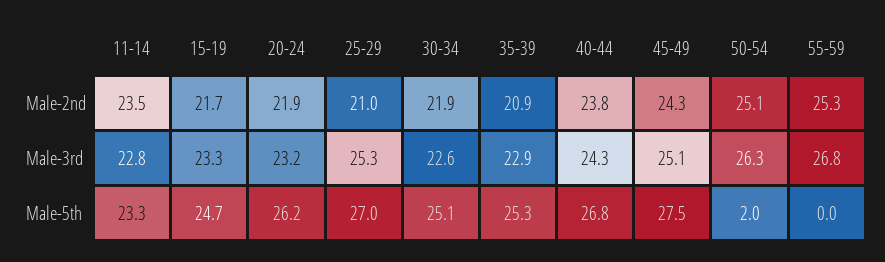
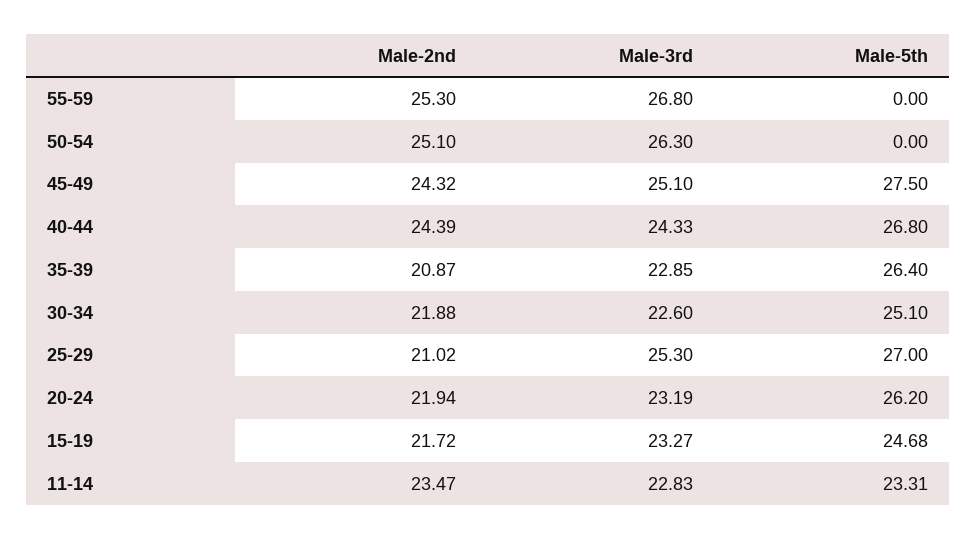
40-44, Male-2nd: 23.8 -> 24.39
35-39, Male-5th: 25.3 -> 26.4
50-54, Male-5th: 2 -> 0

